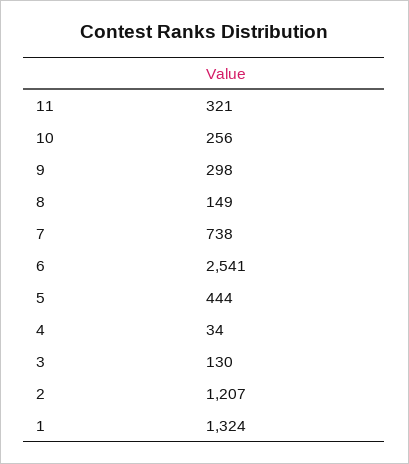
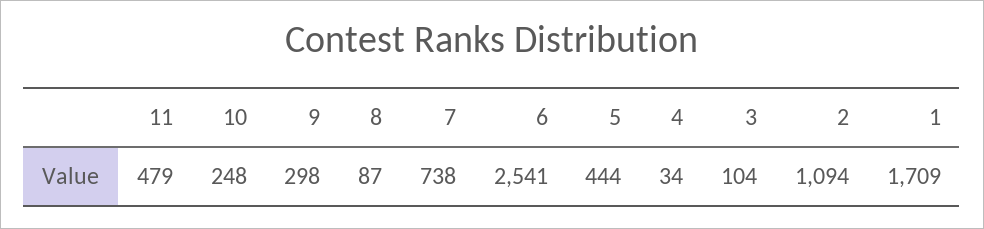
11: 321 -> 479
10: 256 -> 248
8: 149 -> 87
3: 130 -> 104
2: 1207 -> 1094
1: 1324 -> 1709

